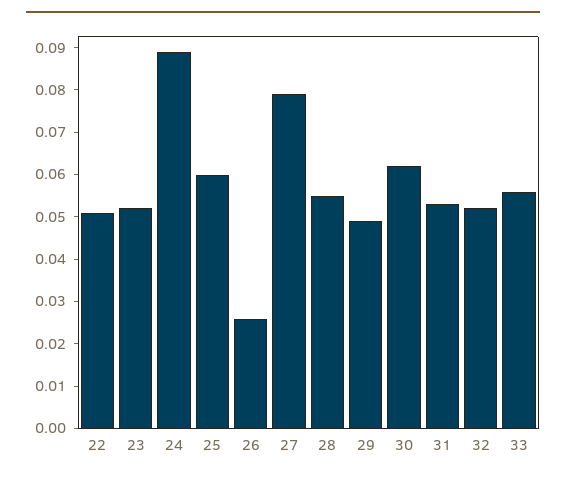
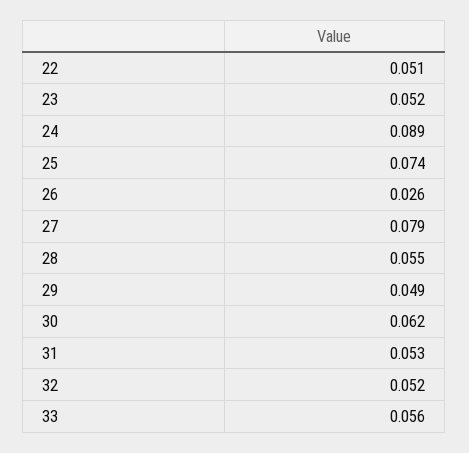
25: 0.06 -> 0.074

